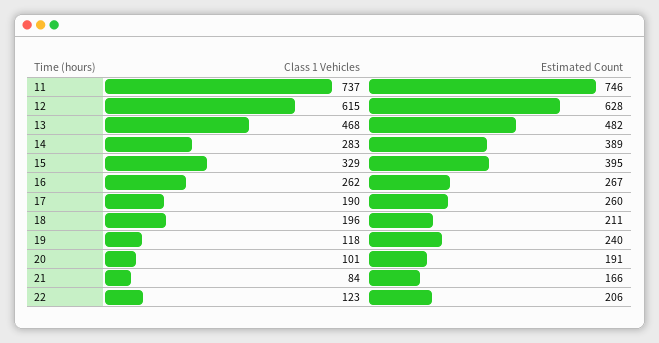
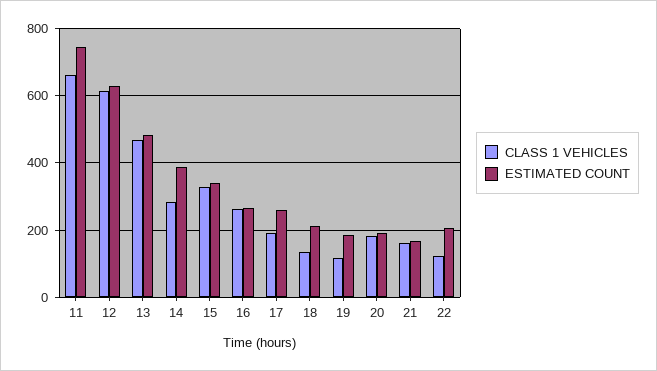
Class 1 Vehicles, 11: 737 -> 660
Estimated Count, 15: 395 -> 340
Class 1 Vehicles, 18: 196 -> 140
Estimated Count, 19: 240 -> 180
Class 1 Vehicles, 20: 101 -> 180
Class 1 Vehicles, 21: 84 -> 160

